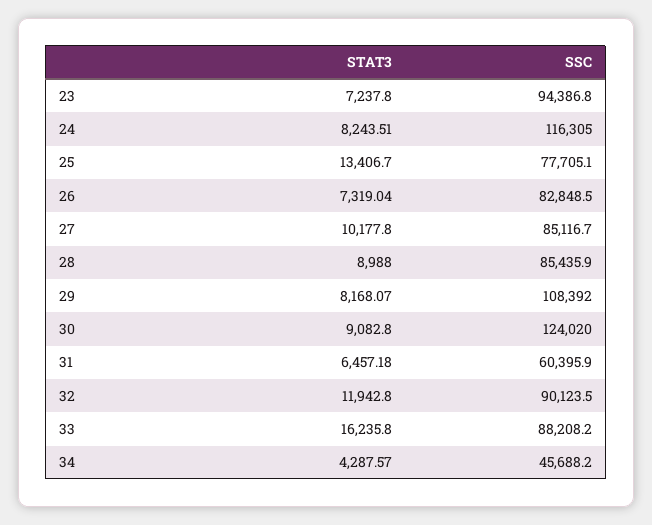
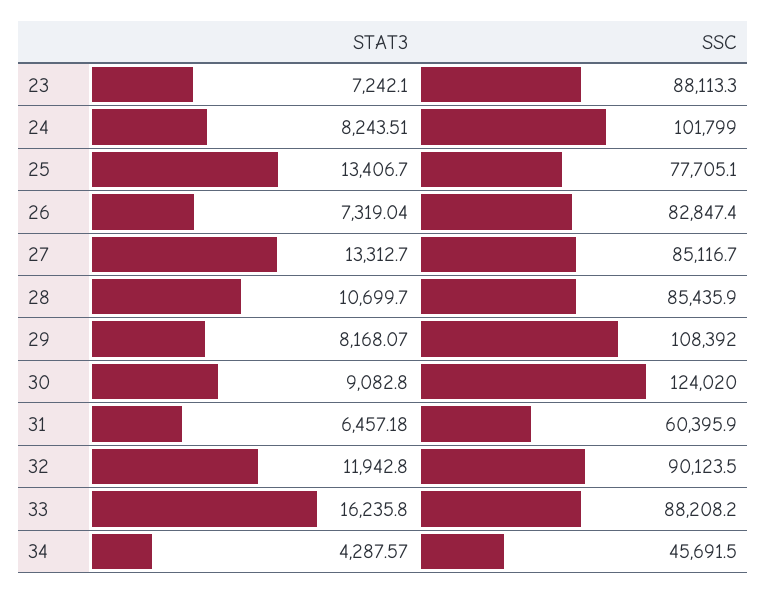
STAT3, 23: 7237.8 -> 7242.1
SSC, 23: 94386.8 -> 88113.3
SSC, 24: 116305 -> 101799
SSC, 26: 82848.5 -> 82847.4
STAT3, 27: 10177.8 -> 13312.7
STAT3, 28: 8988 -> 10699.7
SSC, 34: 45688.2 -> 45691.5

